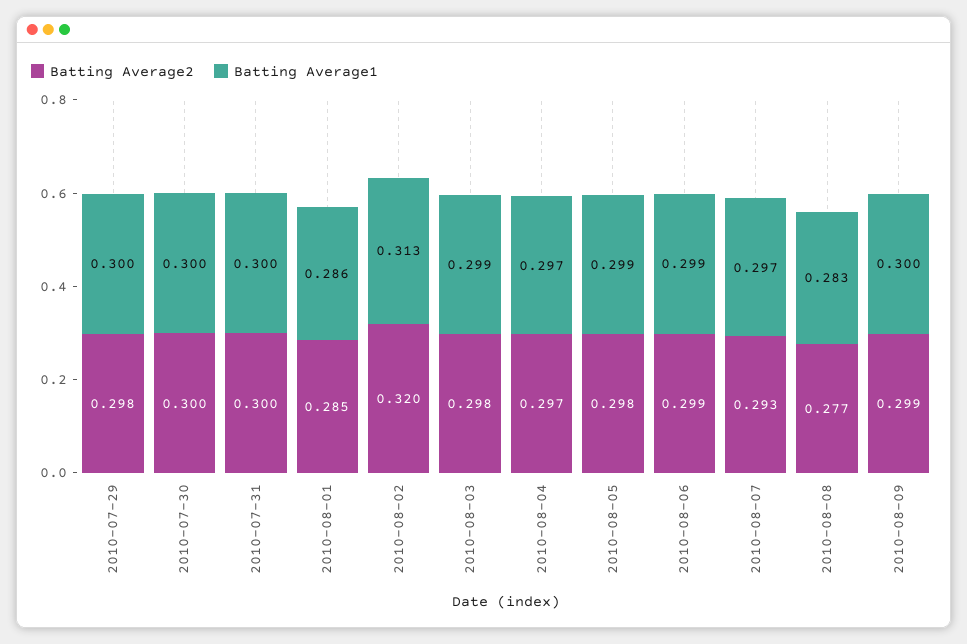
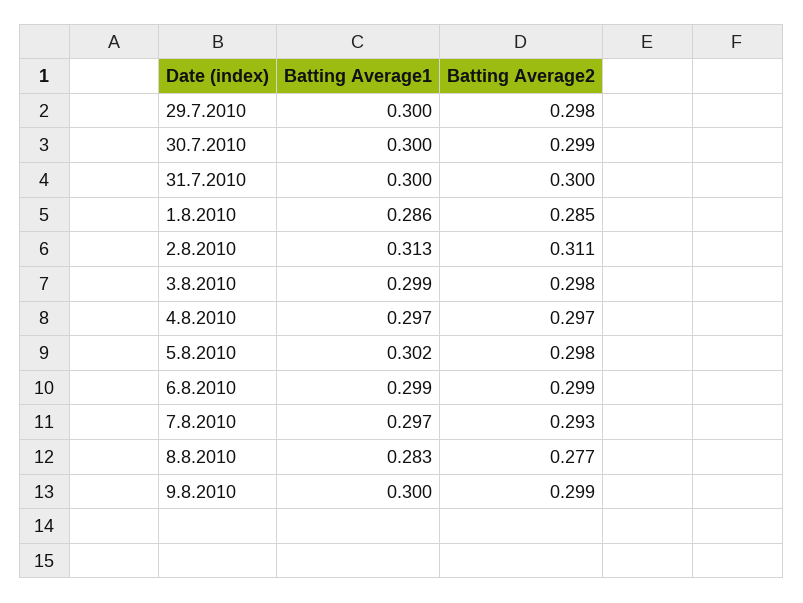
Batting Average2, 2010-07-30: 0.3 -> 0.299
Batting Average2, 2010-08-02: 0.32 -> 0.311
Batting Average1, 2010-08-05: 0.299 -> 0.302

